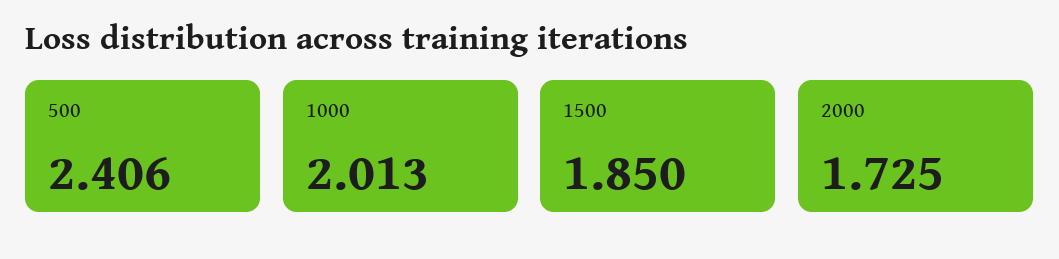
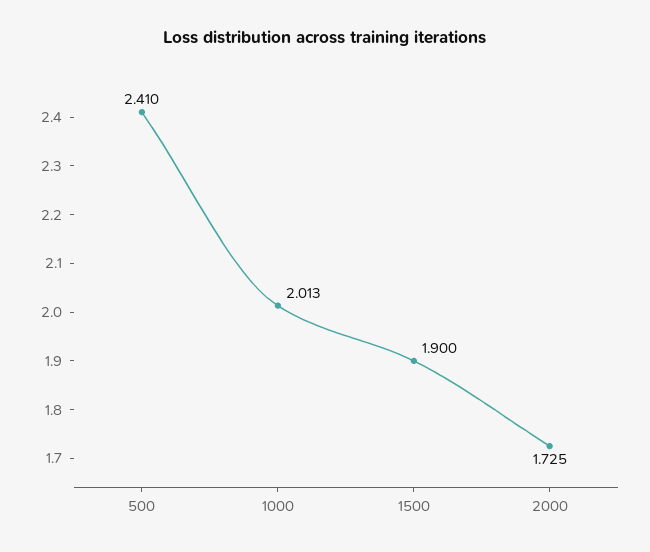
500: 2.406 -> 2.41
1500: 1.85 -> 1.9

